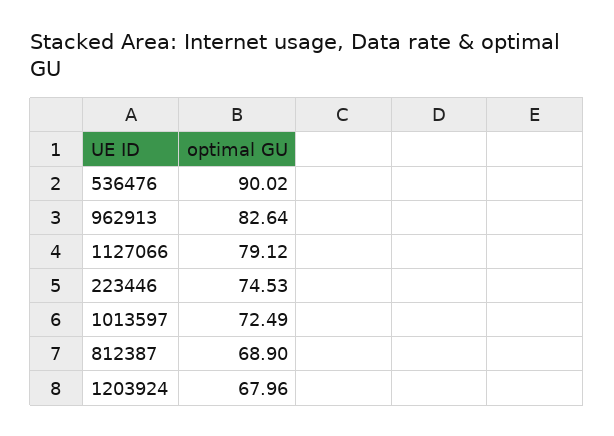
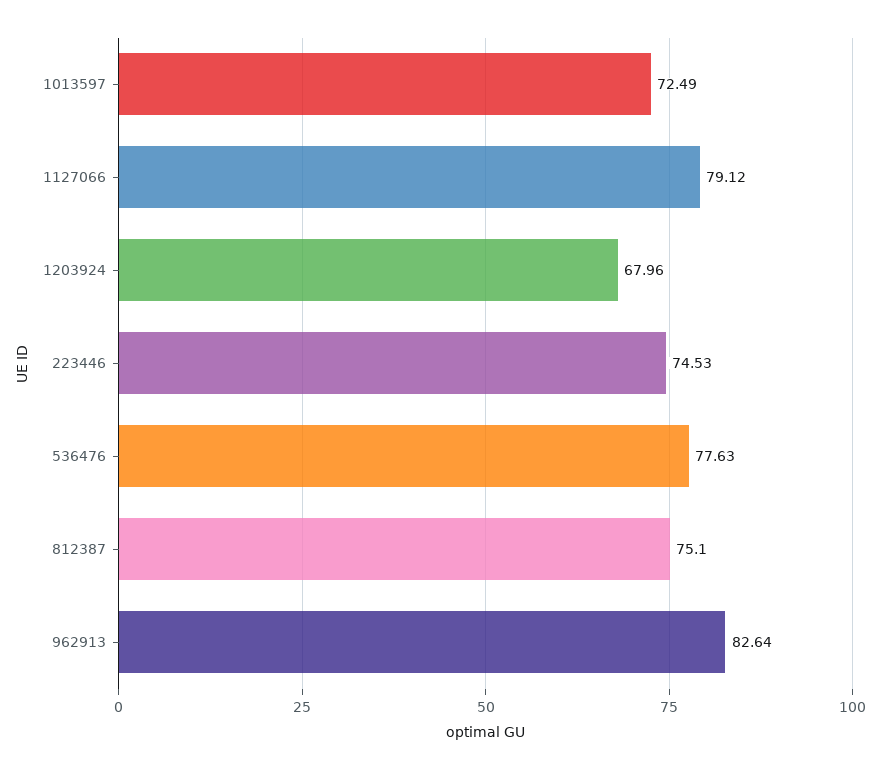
536476: 90.02 -> 77.63
812387: 68.9 -> 75.1

